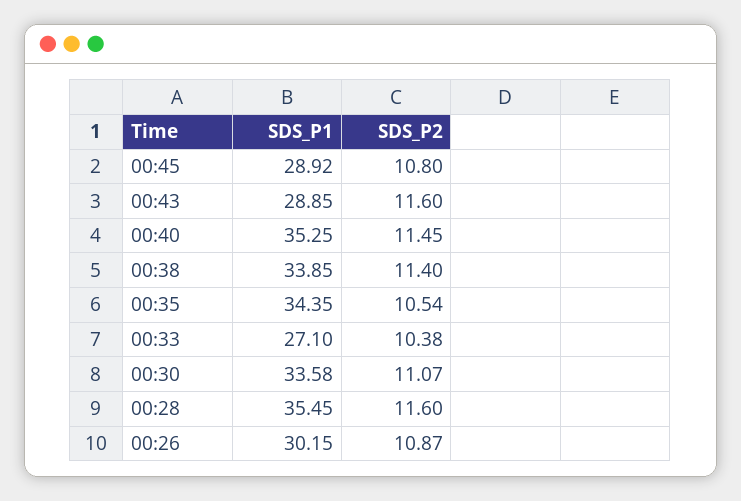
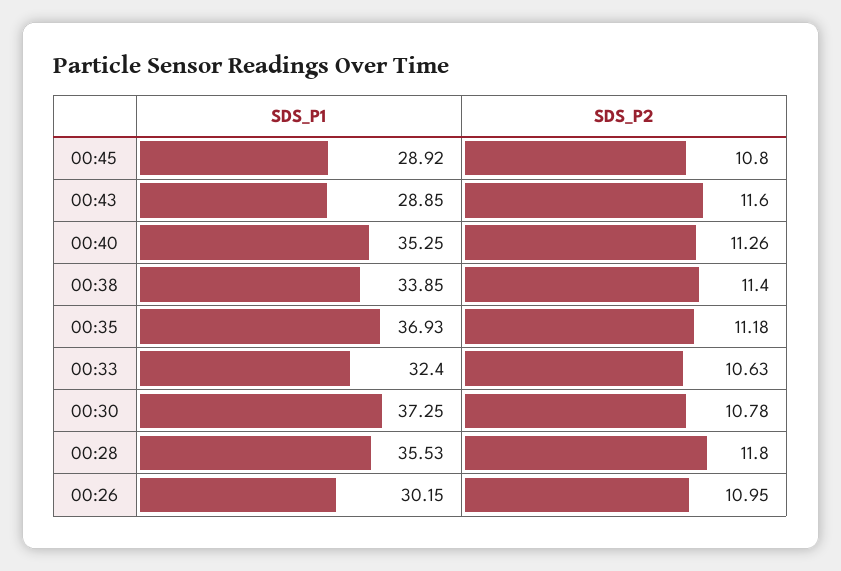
SDS_P2, 00:40: 11.45 -> 11.26
SDS_P1, 00:35: 34.35 -> 36.93
SDS_P2, 00:35: 10.54 -> 11.18
SDS_P1, 00:33: 27.1 -> 32.4
SDS_P2, 00:33: 10.38 -> 10.63
SDS_P1, 00:30: 33.58 -> 37.25
SDS_P2, 00:30: 11.07 -> 10.78
SDS_P1, 00:28: 35.45 -> 35.53
SDS_P2, 00:28: 11.6 -> 11.8
SDS_P2, 00:26: 10.87 -> 10.95

